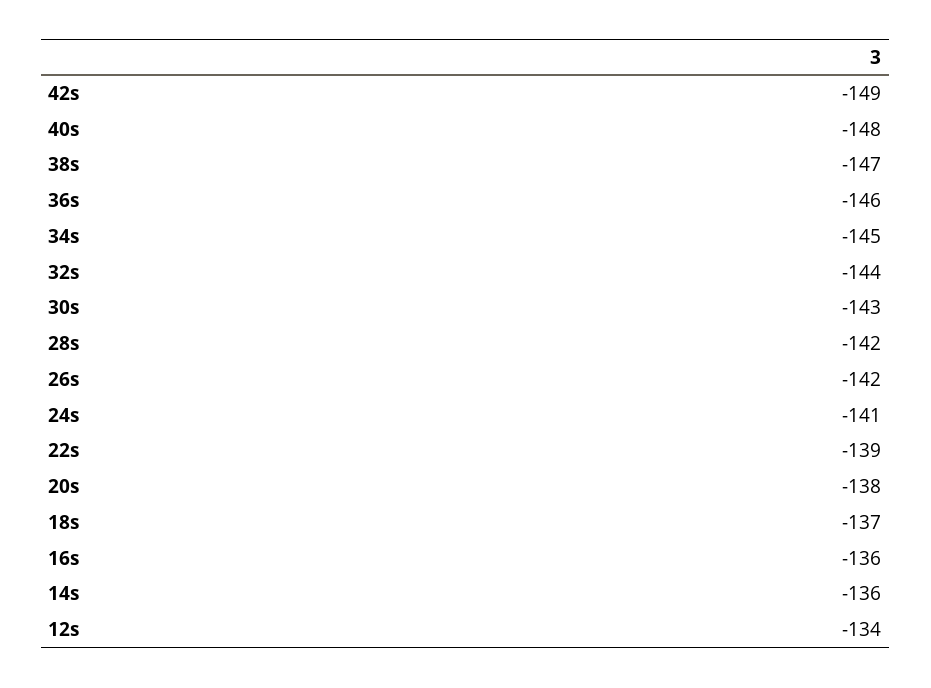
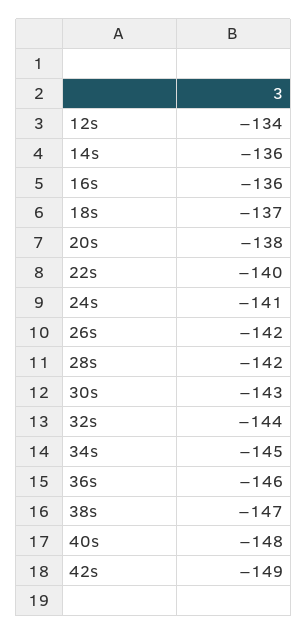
22s: -139 -> -140

